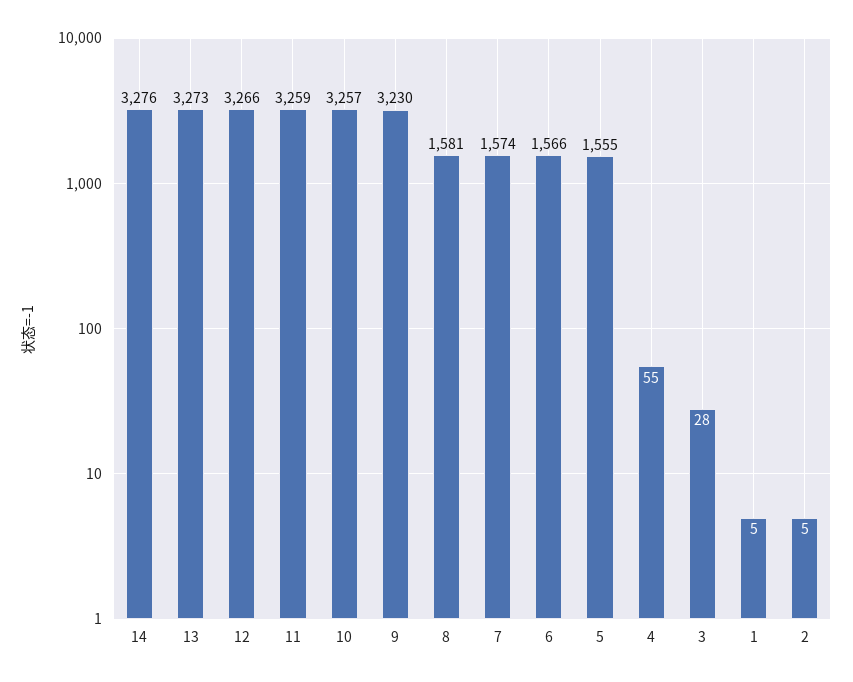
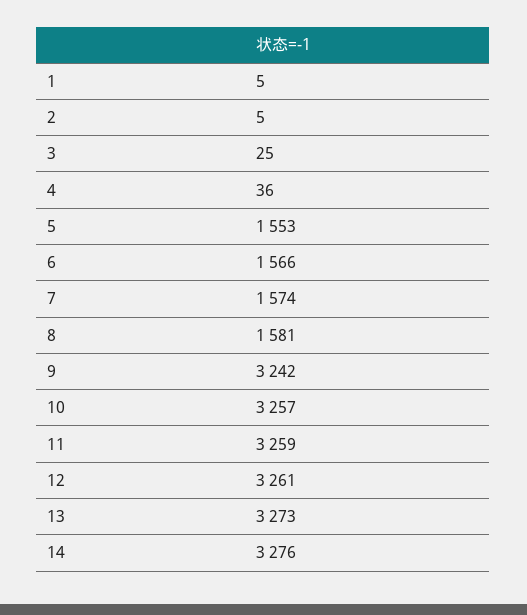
12: 3266 -> 3261
9: 3230 -> 3242
5: 1555 -> 1553
4: 55 -> 36
3: 28 -> 25

